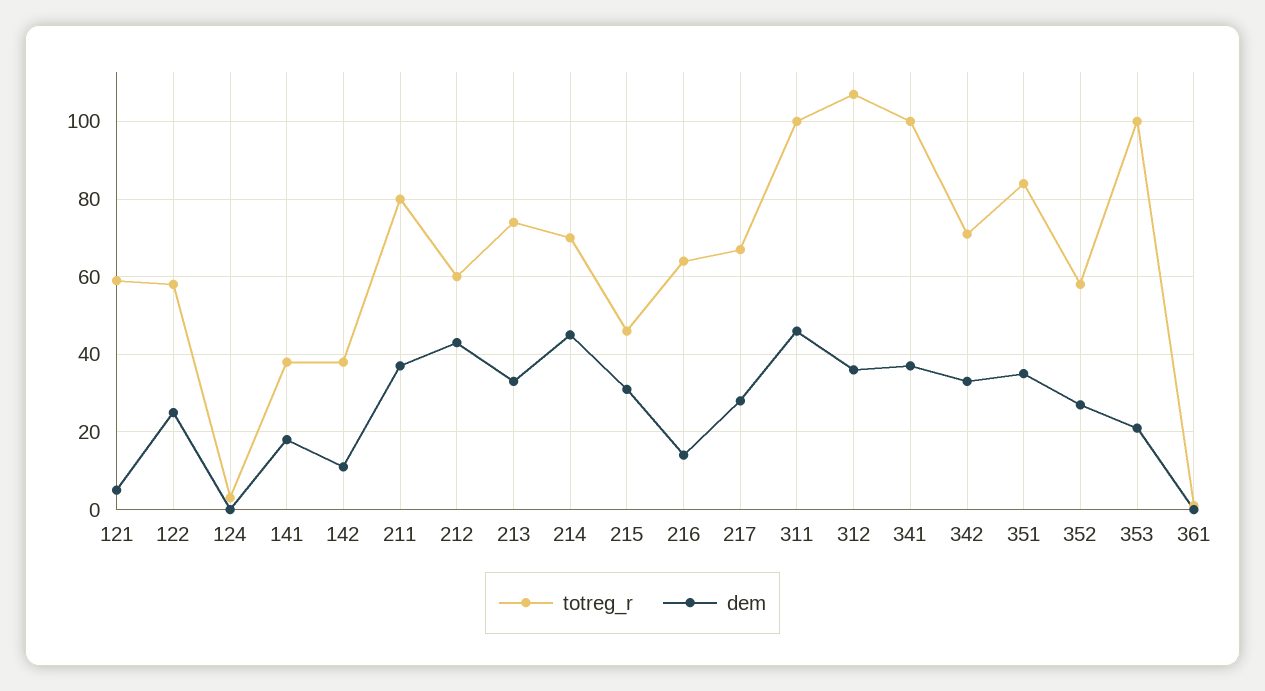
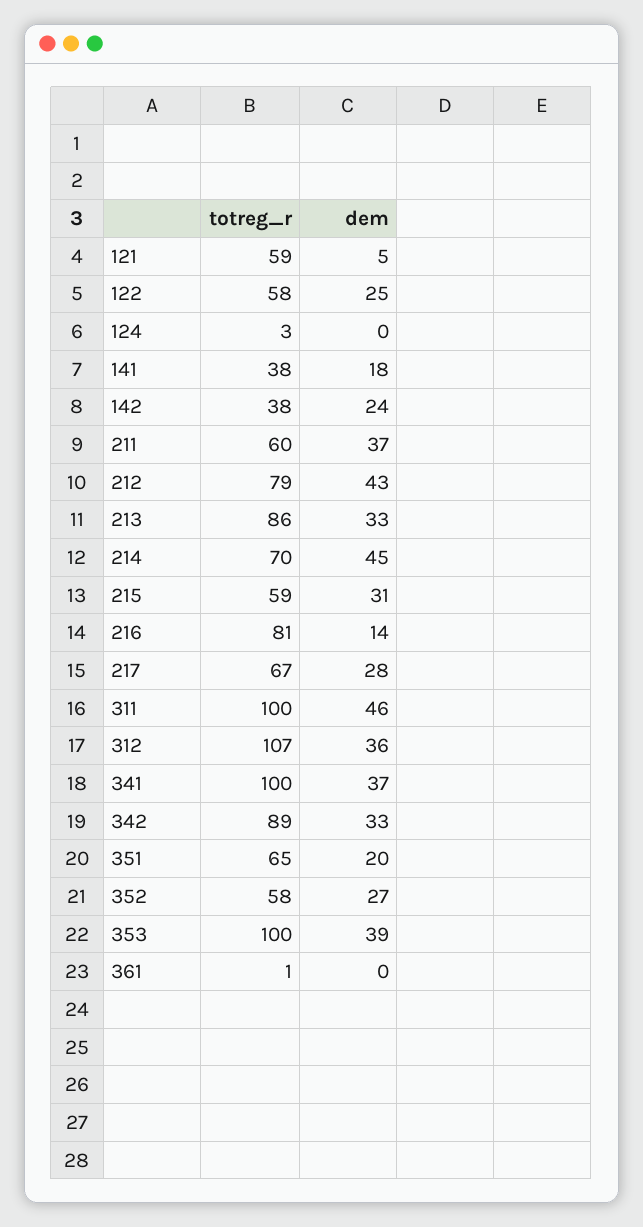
dem, 142: 10 -> 24
totreg_r, 211: 80 -> 60
totreg_r, 212: 60 -> 79
totreg_r, 213: 75 -> 86
totreg_r, 215: 45 -> 59
totreg_r, 216: 65 -> 81
totreg_r, 342: 70 -> 89
totreg_r, 351: 85 -> 65
dem, 351: 35 -> 20
dem, 353: 20 -> 39

